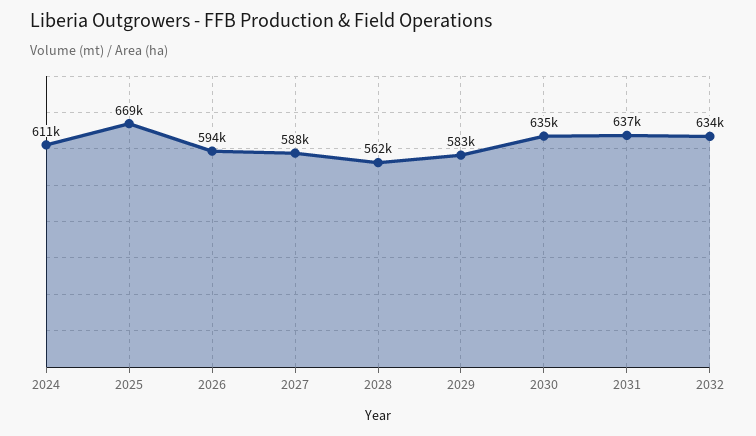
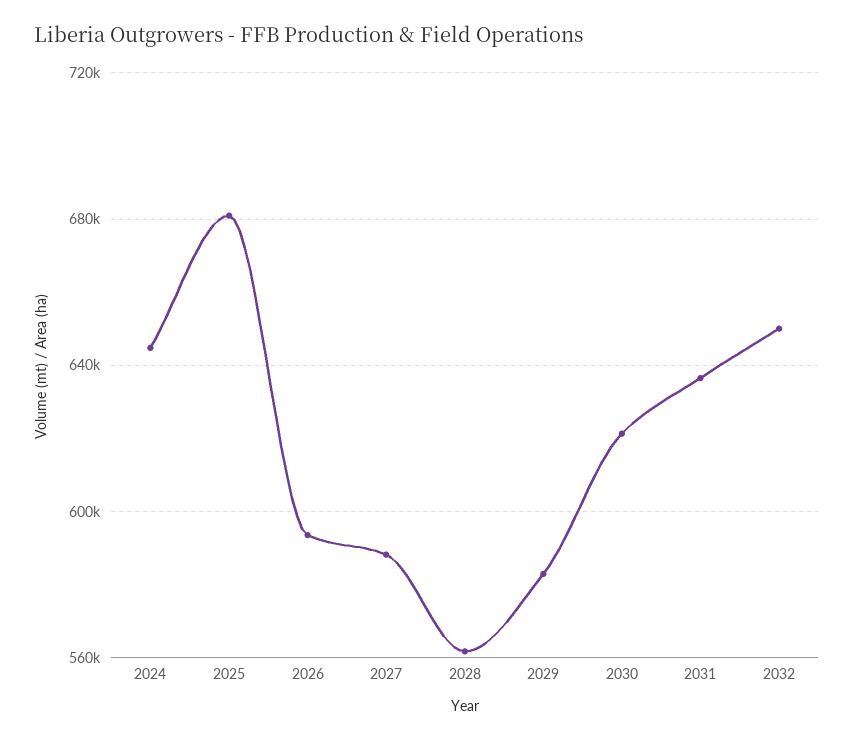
2024: 611000 -> 645000
2025: 669000 -> 680000
2030: 635000 -> 620000
2032: 634000 -> 650000

